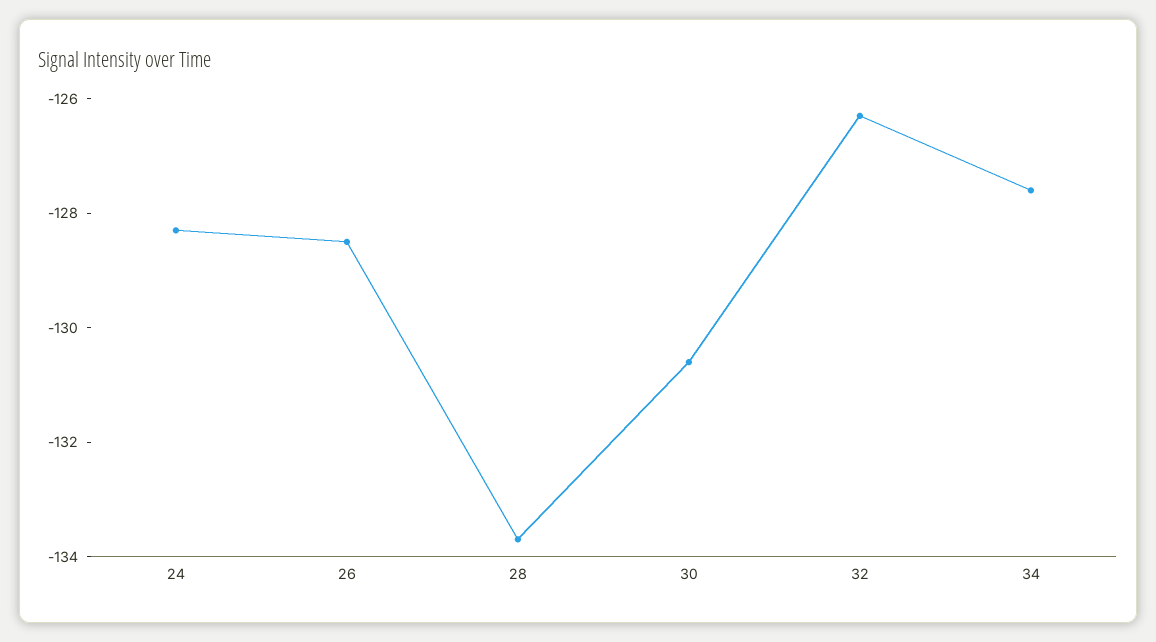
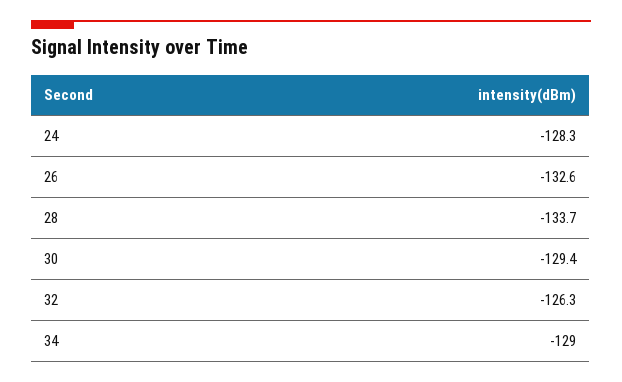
26: -128.5 -> -132.6
30: -130.5 -> -129.4
34: -127.5 -> -129

